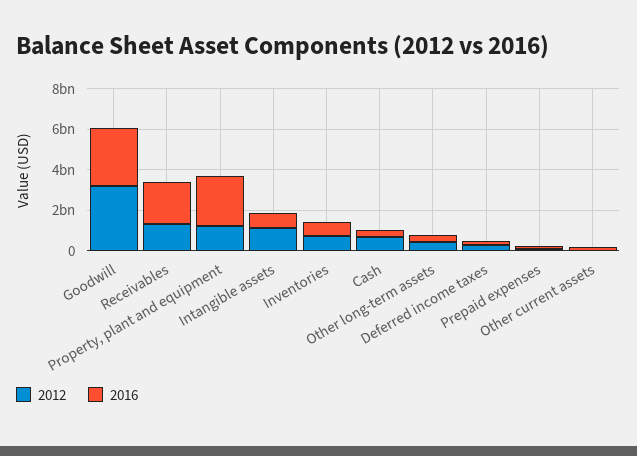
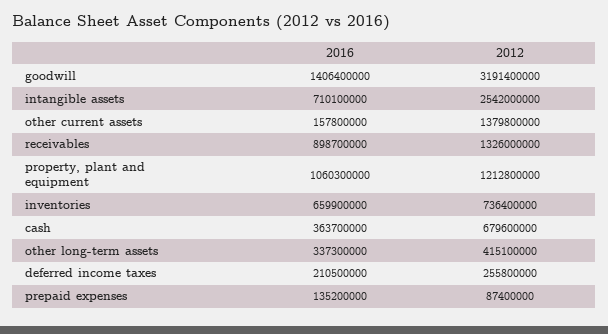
2016, Goodwill: 3000000000 -> 1406400000
2016, Receivables: 2000000000 -> 898700000
2016, Property, plant and equipment: 2500000000 -> 1060300000
2012, Intangible assets: 1000000000 -> 2542000000
2012, Other current assets: 0 -> 1379800000

